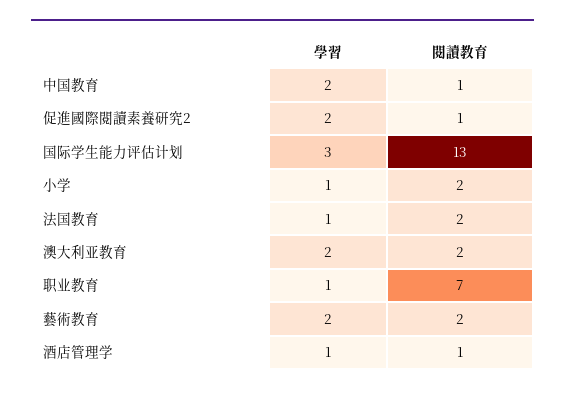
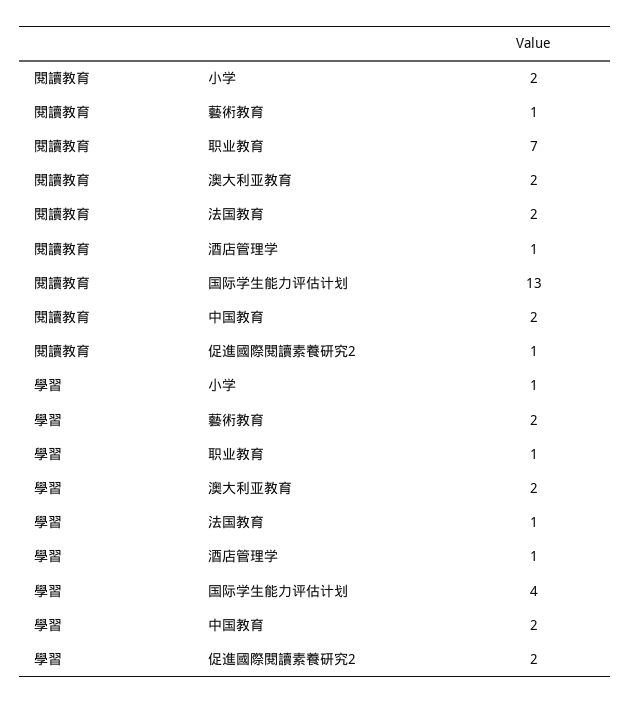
閱讀教育, 中国教育: 1 -> 2
學習, 国际学生能力评估计划: 3 -> 4
閱讀教育, 藝術教育: 2 -> 1

